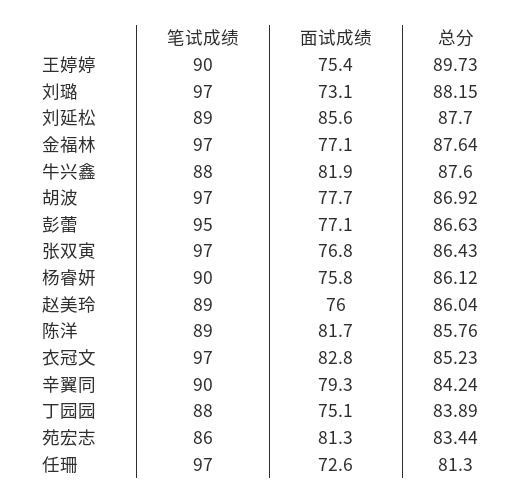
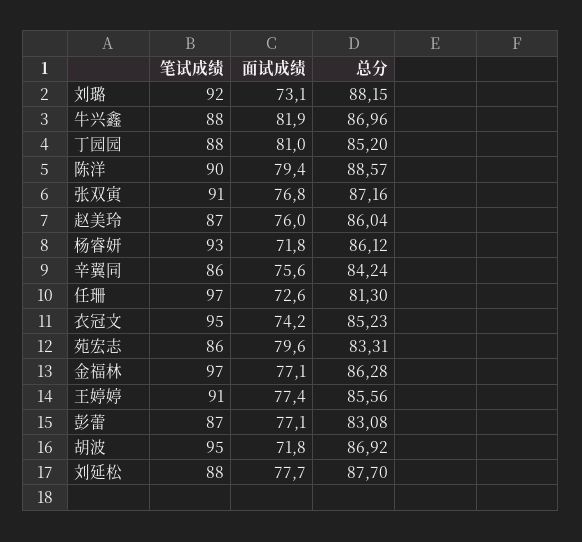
笔试成绩, 王婷婷: 90 -> 91
面试成绩, 王婷婷: 75.4 -> 77.4
总分, 王婷婷: 89.73 -> 85.56
笔试成绩, 刘璐: 97 -> 92
笔试成绩, 刘延松: 89 -> 88
面试成绩, 刘延松: 85.6 -> 77.7
总分, 金福林: 87.64 -> 86.28
总分, 牛兴鑫: 87.6 -> 86.96
笔试成绩, 胡波: 97 -> 95
面试成绩, 胡波: 77.7 -> 71.8
笔试成绩, 彭蕾: 95 -> 87
总分, 彭蕾: 86.63 -> 83.08
笔试成绩, 张双寅: 97 -> 91
总分, 张双寅: 86.43 -> 87.16
笔试成绩, 杨睿妍: 90 -> 93
面试成绩, 杨睿妍: 75.8 -> 71.8
笔试成绩, 赵美玲: 89 -> 87
笔试成绩, 陈洋: 89 -> 90
面试成绩, 陈洋: 81.7 -> 79.4
总分, 陈洋: 85.76 -> 88.57
笔试成绩, 衣冠文: 97 -> 95
面试成绩, 衣冠文: 82.8 -> 74.2
笔试成绩, 辛翼同: 90 -> 86
面试成绩, 辛翼同: 79.3 -> 75.6
面试成绩, 丁园园: 75.1 -> 81
总分, 丁园园: 83.89 -> 85.2
面试成绩, 苑宏志: 81.3 -> 79.6
总分, 苑宏志: 83.44 -> 83.31

